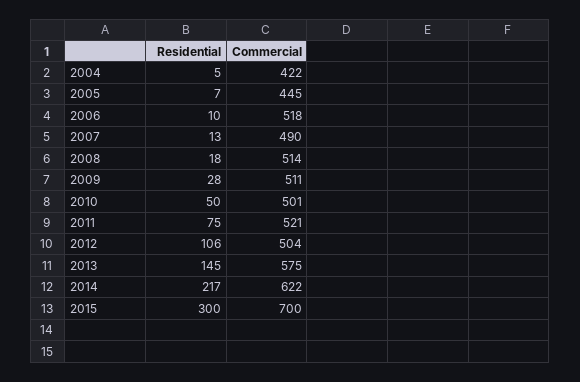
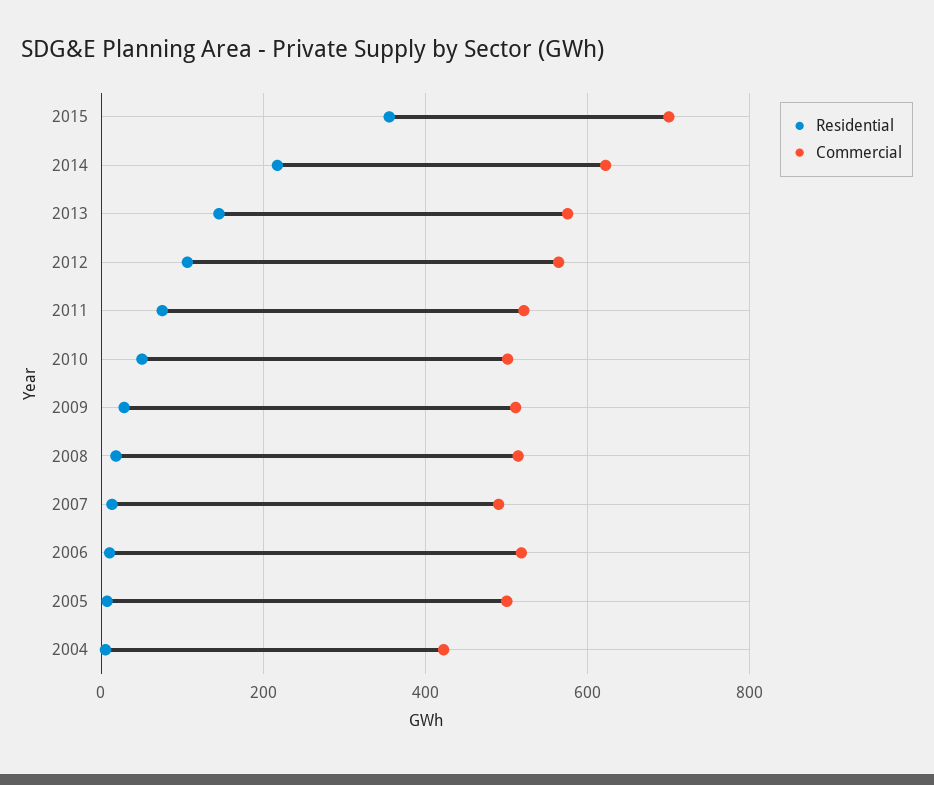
Commercial, 2005: 445 -> 500
Commercial, 2012: 504 -> 560
Residential, 2015: 300 -> 360

